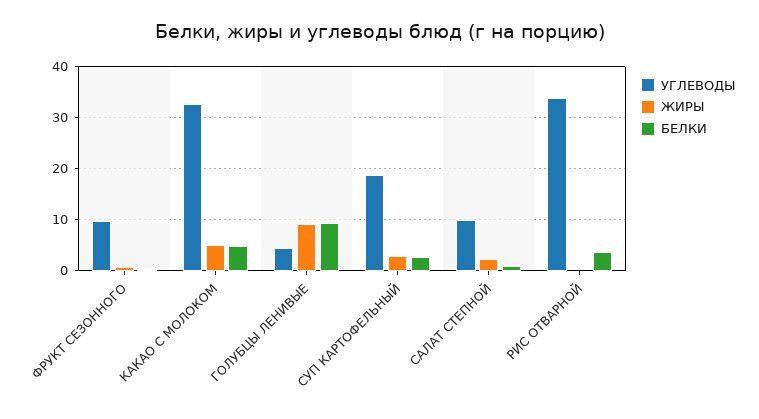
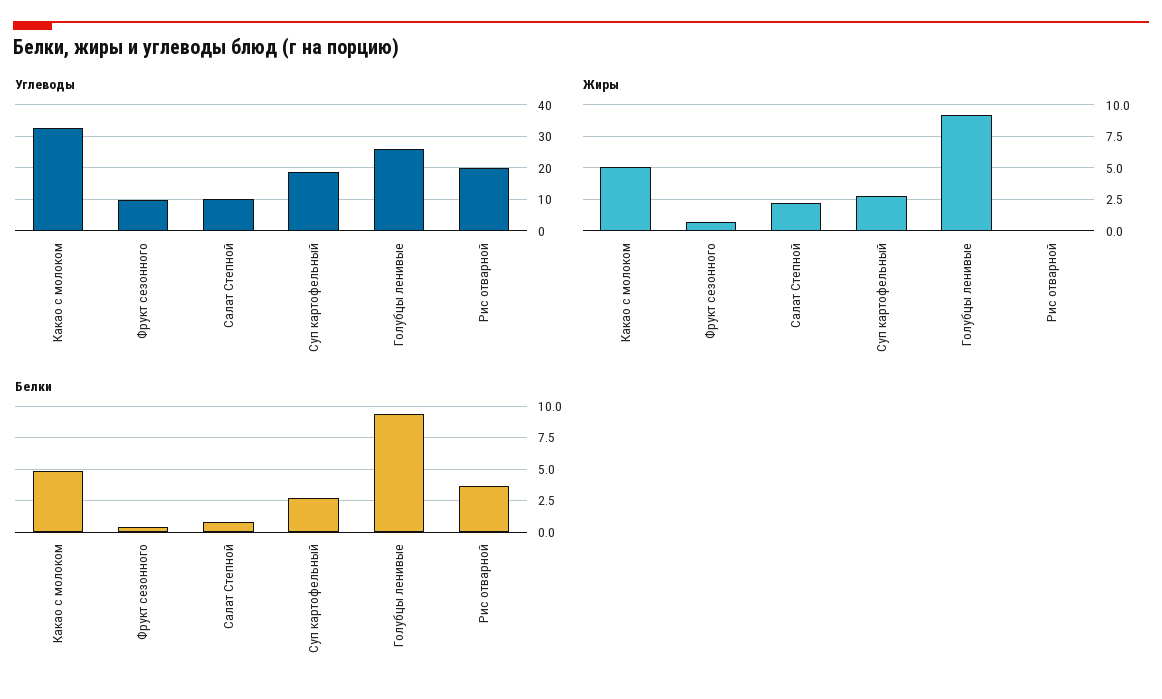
УГЛЕВОДЫ, ГОЛУБЦЫ ЛЕНИВЫЕ: 4 -> 26
УГЛЕВОДЫ, РИС ОТВАРНОЙ: 34 -> 20

